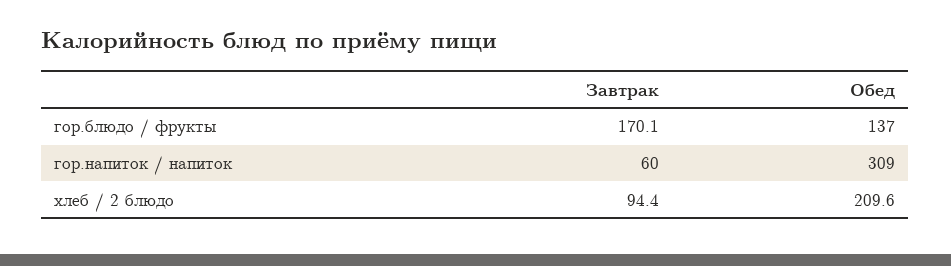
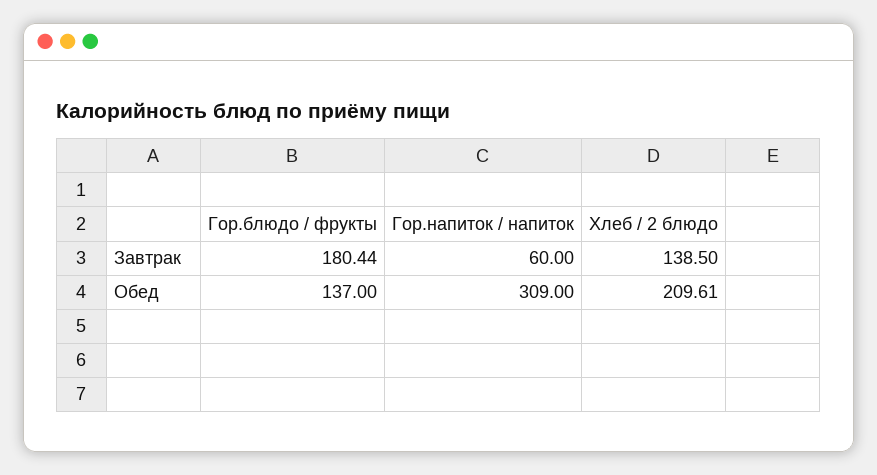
Завтрак, гор.блюдо / фрукты: 170.1 -> 180.44
Завтрак, хлеб / 2 блюдо: 94.4 -> 138.5

